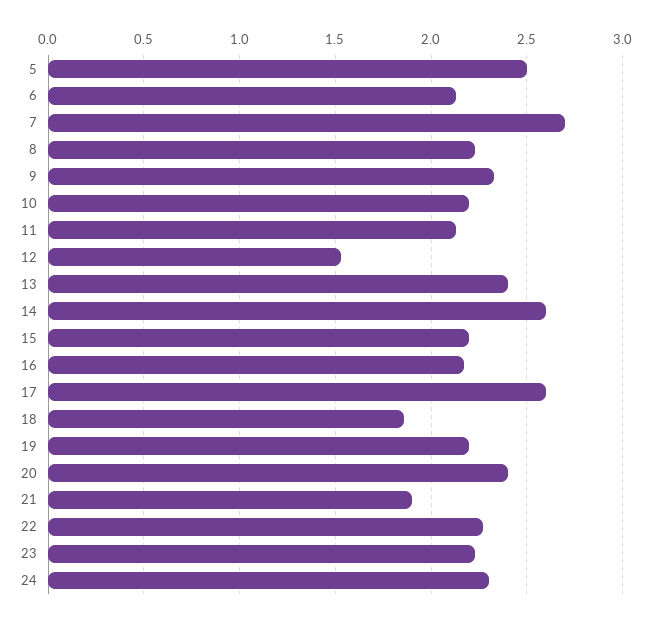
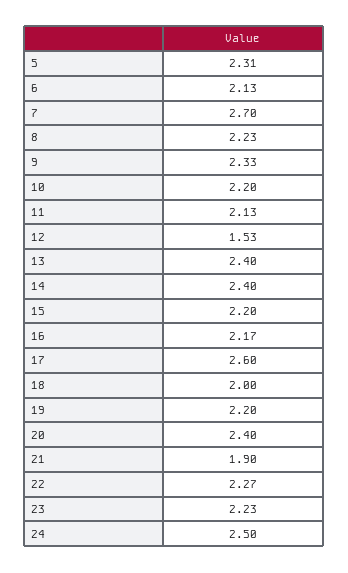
5: 2.5 -> 2.31
14: 2.6 -> 2.4
18: 1.85 -> 2
24: 2.3 -> 2.5

